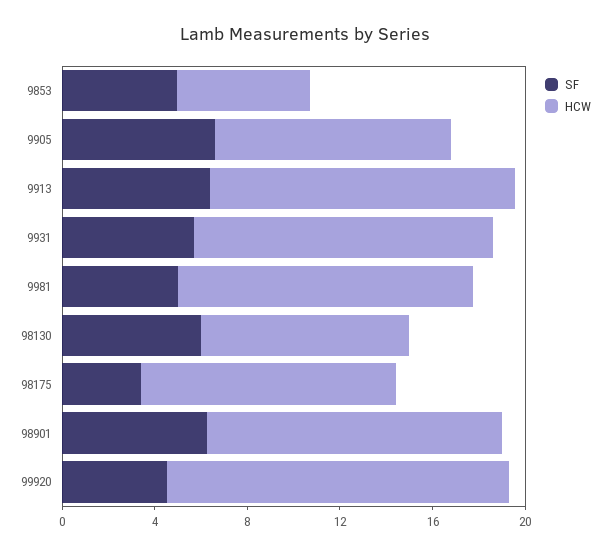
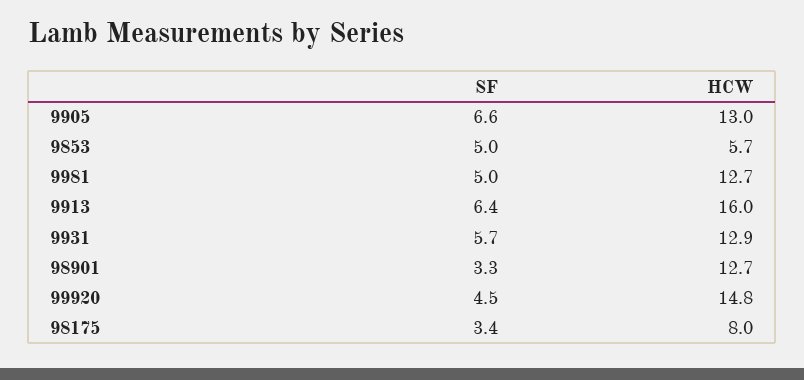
HCW, 9905: 10 -> 13
HCW, 9913: 13 -> 16
SF, 98130: 6 -> none
HCW, 98130: 9 -> none
HCW, 98175: 11 -> 8
SF, 98901: 6 -> 3.3

